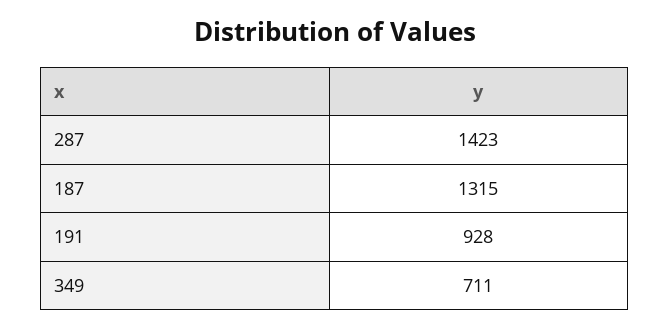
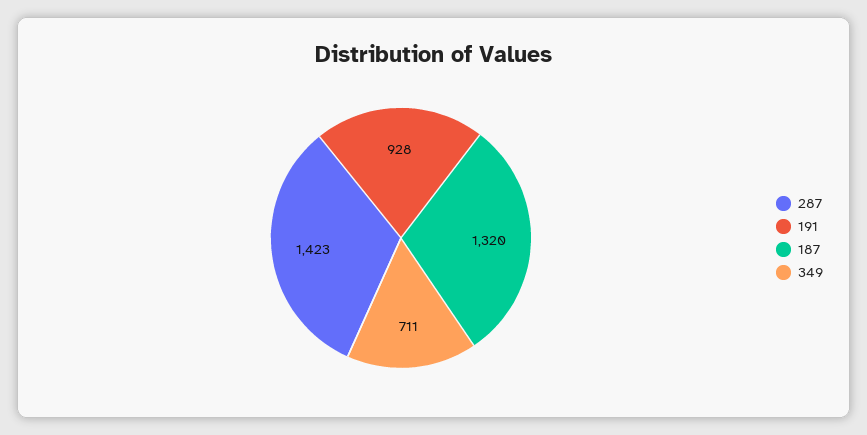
187: 1315 -> 1320

